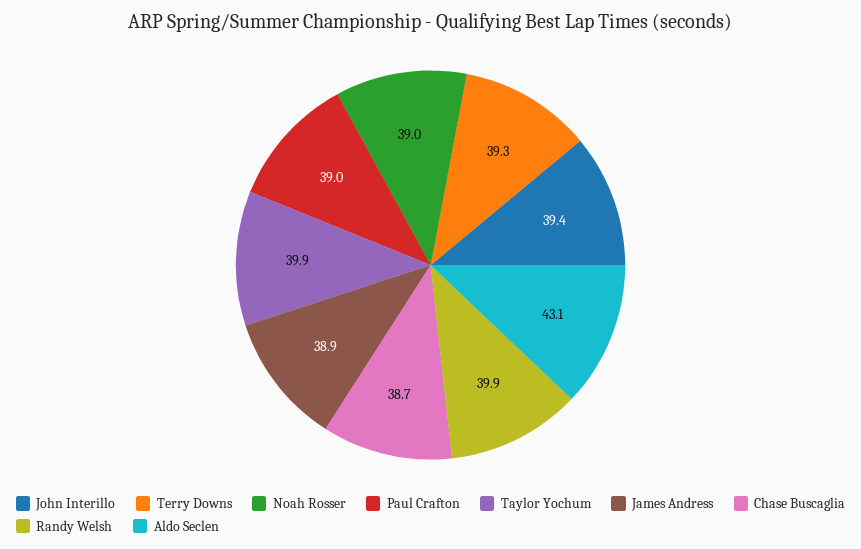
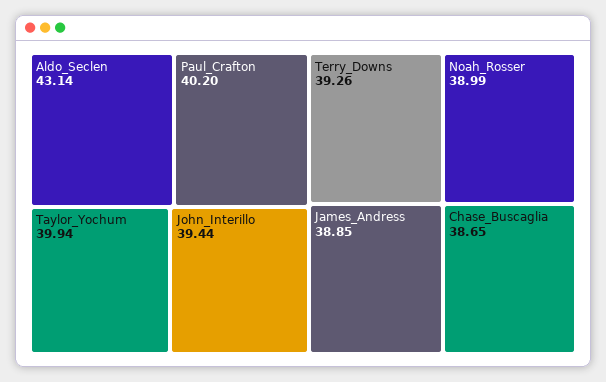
Paul Crafton: 39 -> 40.2
Randy Welsh: 39.9 -> none

